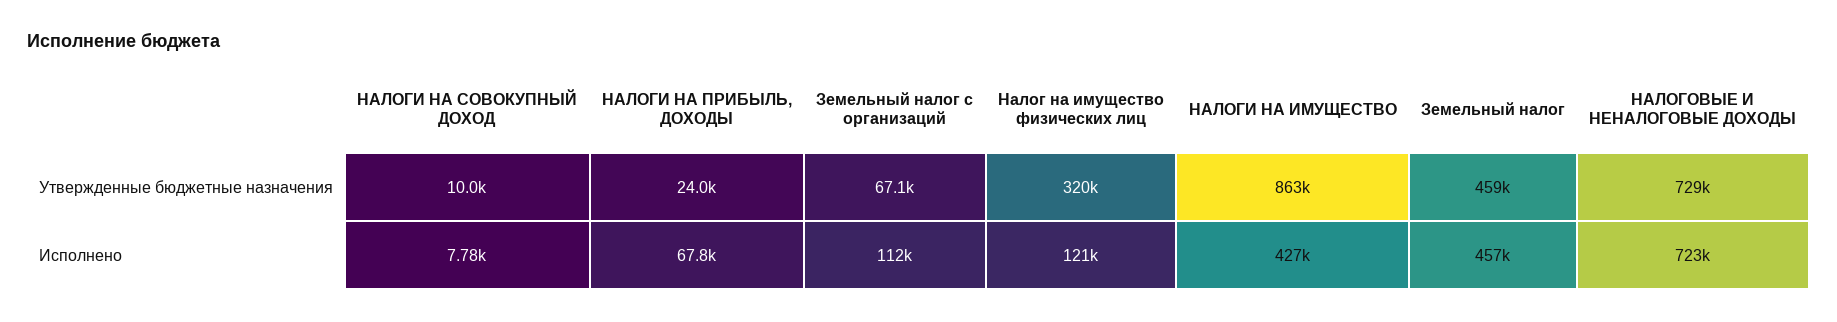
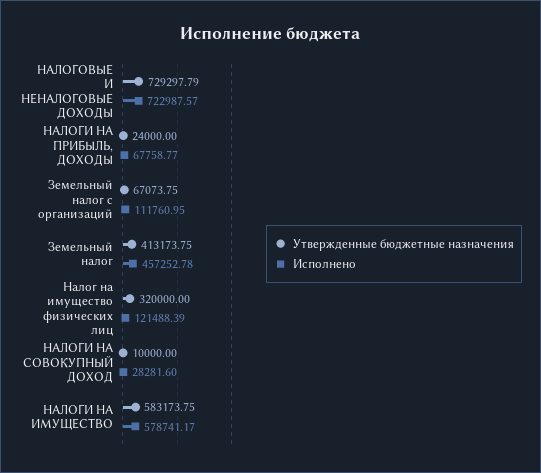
Утвержденные бюджетные назначения, НАЛОГИ НА ИМУЩЕСТВО: 863000 -> 583173.75
Утвержденные бюджетные назначения, Земельный налог: 459000 -> 413173.75
Исполнено, НАЛОГИ НА СОВОКУПНЫЙ ДОХОД: 7780 -> 28281.6
Исполнено, НАЛОГИ НА ИМУЩЕСТВО: 427000 -> 578741.17

